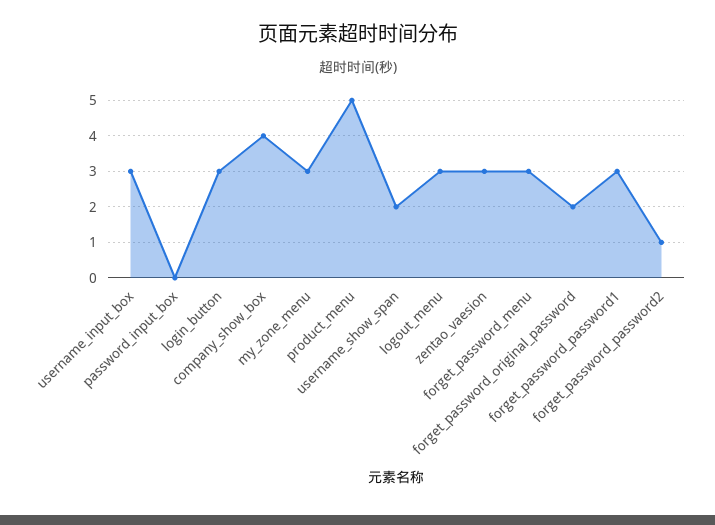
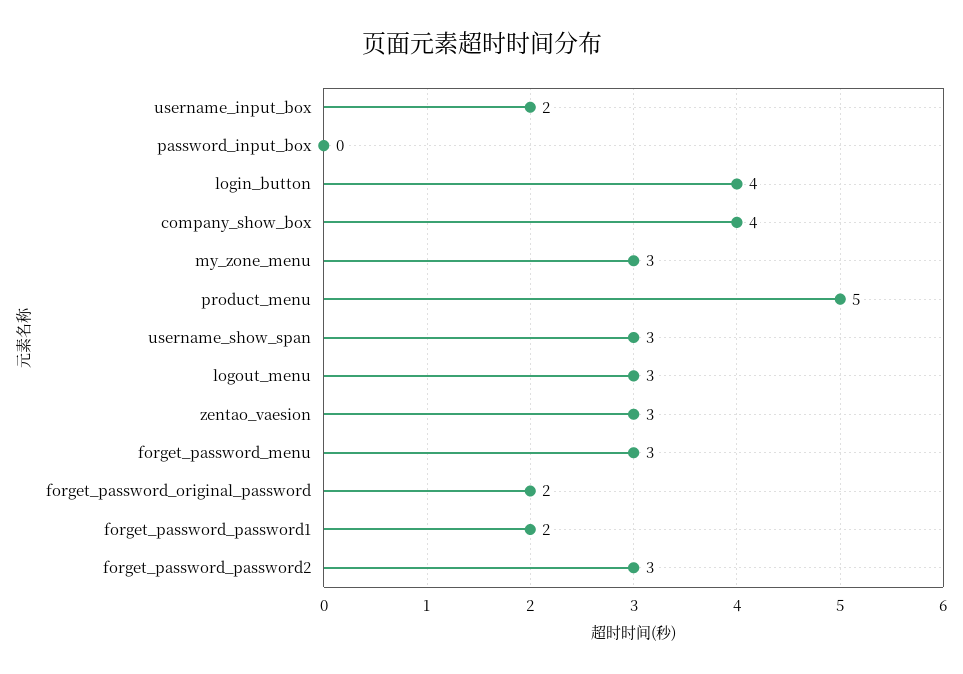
username_input_box: 3 -> 2
login_button: 3 -> 4
username_show_span: 2 -> 3
forget_password_password1: 3 -> 2
forget_password_password2: 1 -> 3

